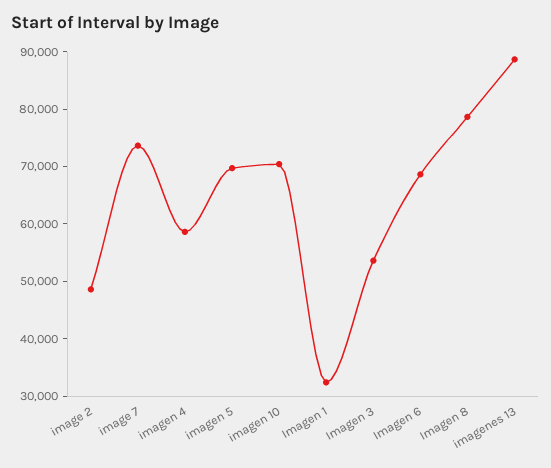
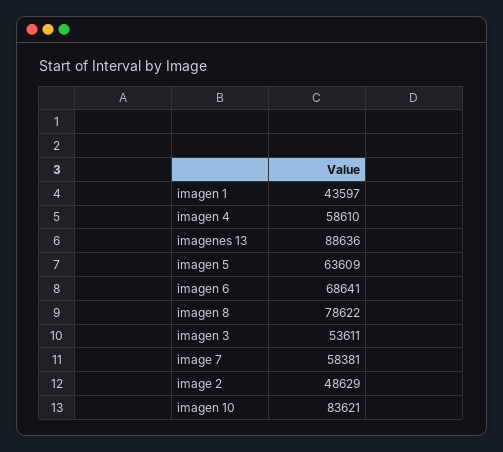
image 7: 74000 -> 58381
imagen 5: 70000 -> 63609
imagen 10: 70000 -> 83621
Imagen 1: 32000 -> 43597

